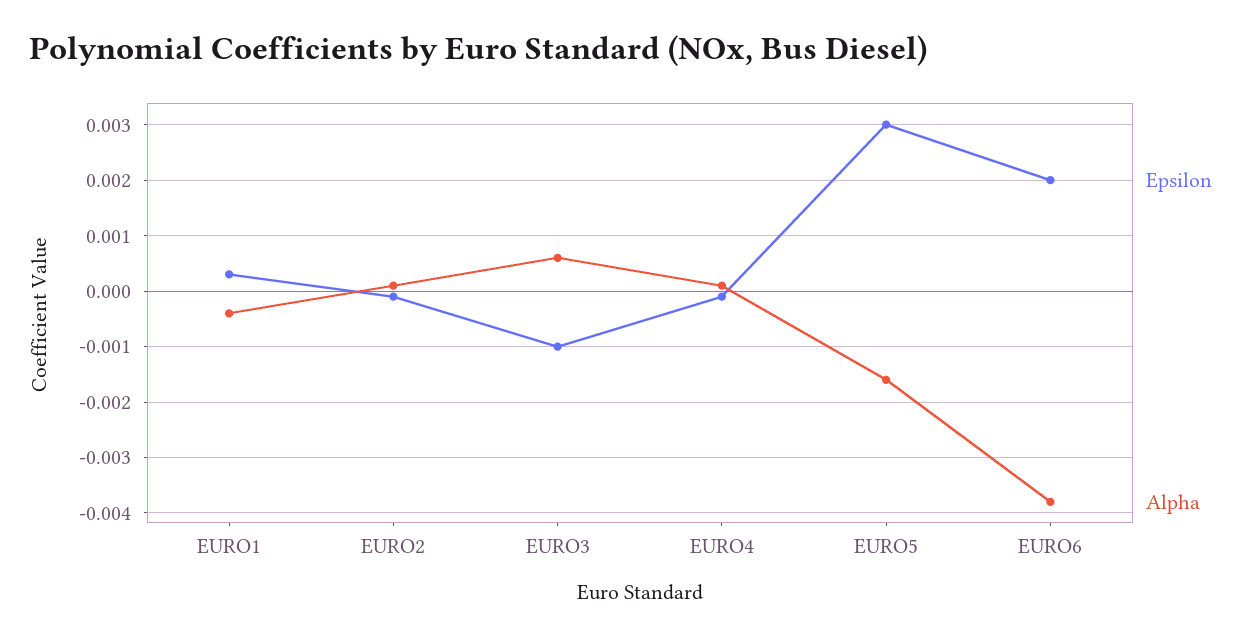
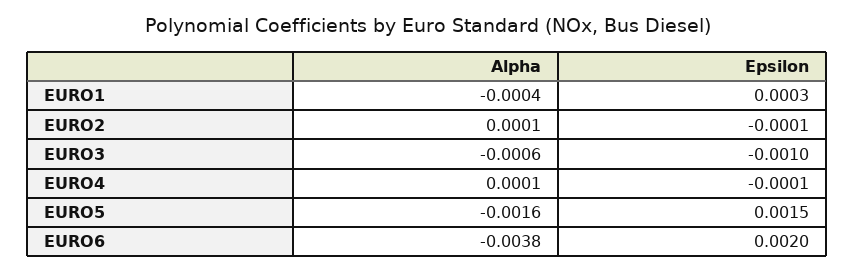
Alpha, EURO3: 0.0005 -> -0.0006
Epsilon, EURO5: 0.003 -> 0.0015

